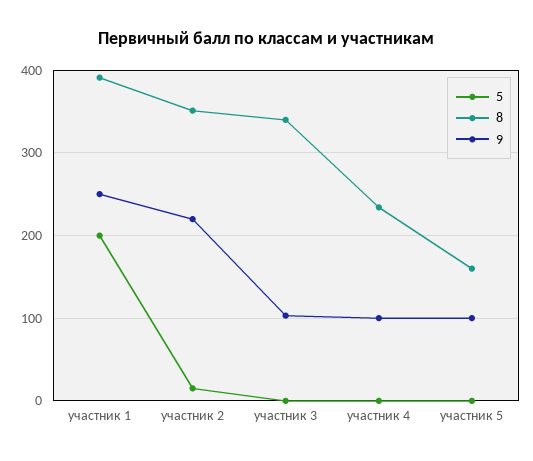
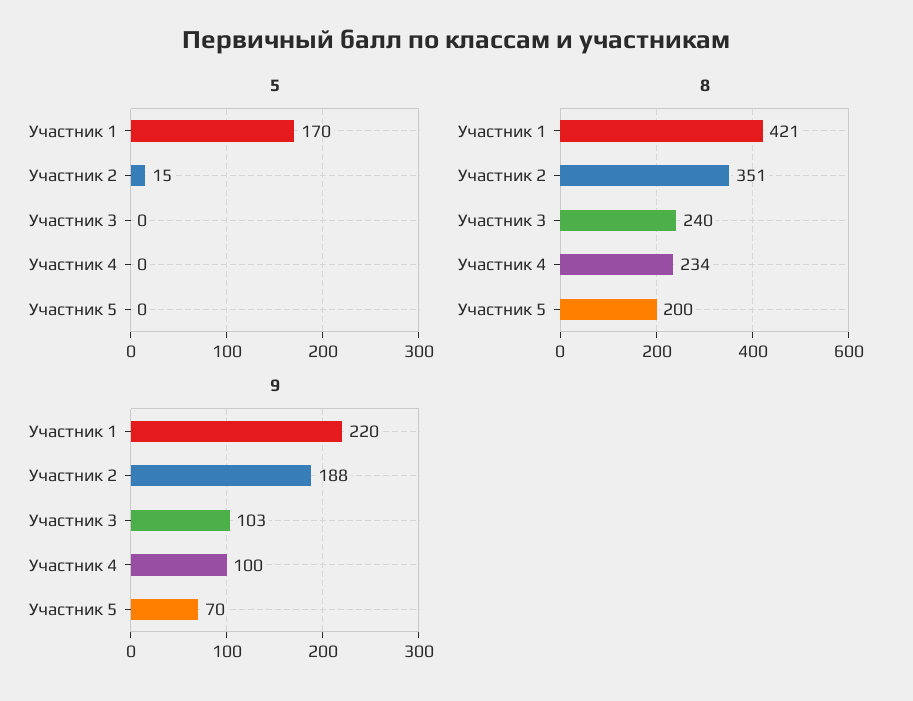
5, участник 1: 200 -> 170
8, участник 1: 390 -> 421
9, участник 1: 250 -> 220
9, участник 2: 220 -> 188
8, участник 3: 340 -> 240
8, участник 5: 160 -> 200
9, участник 5: 100 -> 70

